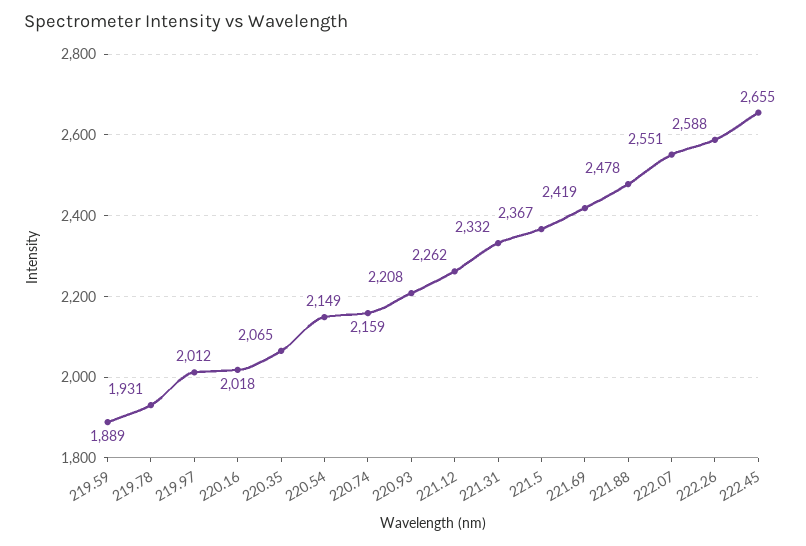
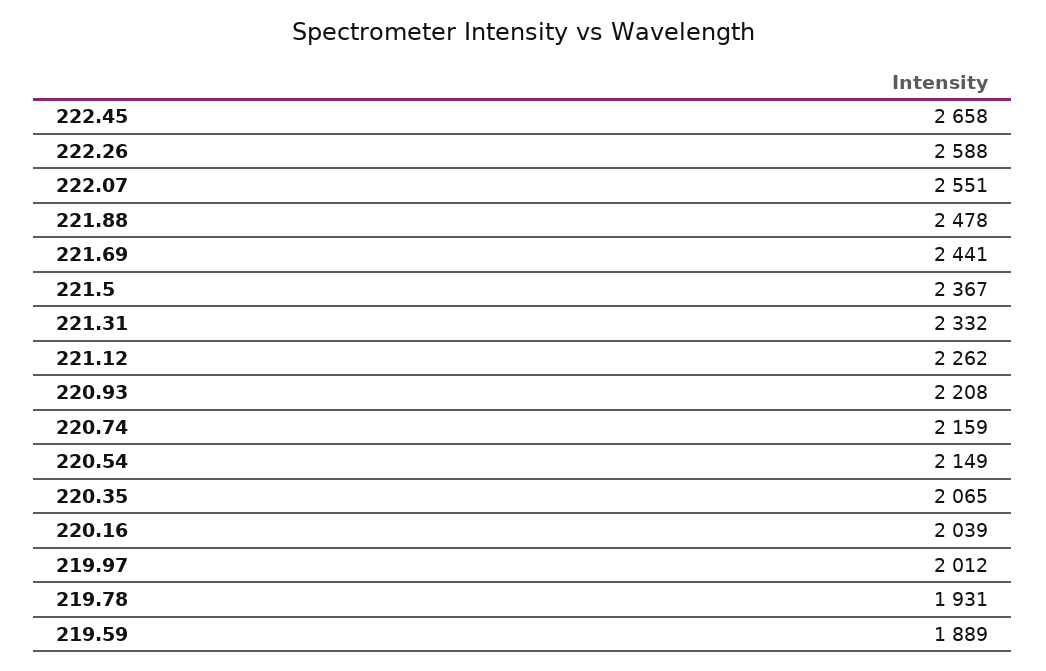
220.16: 2018 -> 2039
221.69: 2419 -> 2441
222.45: 2655 -> 2658

